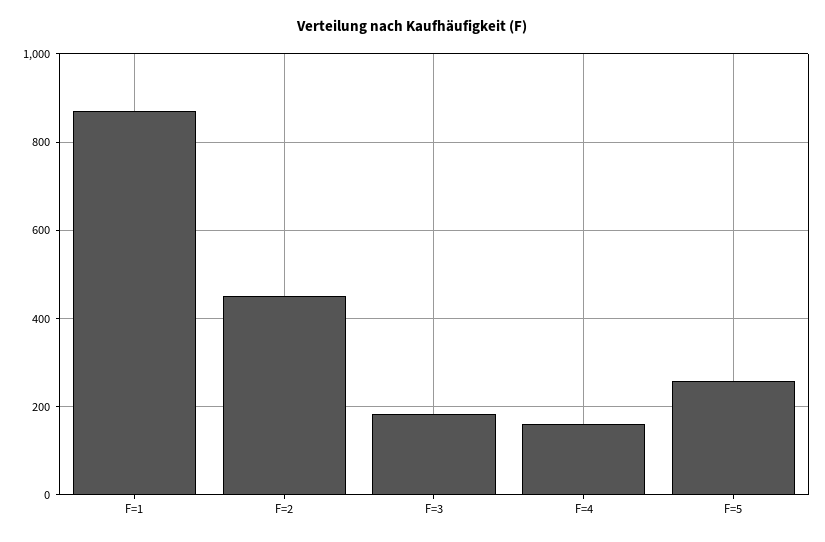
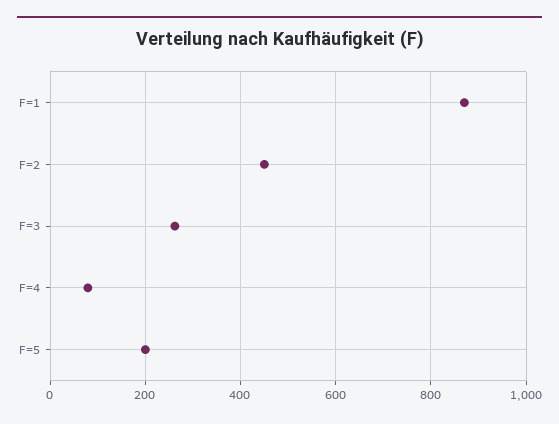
F=3: 180 -> 260
F=4: 160 -> 80
F=5: 260 -> 200

